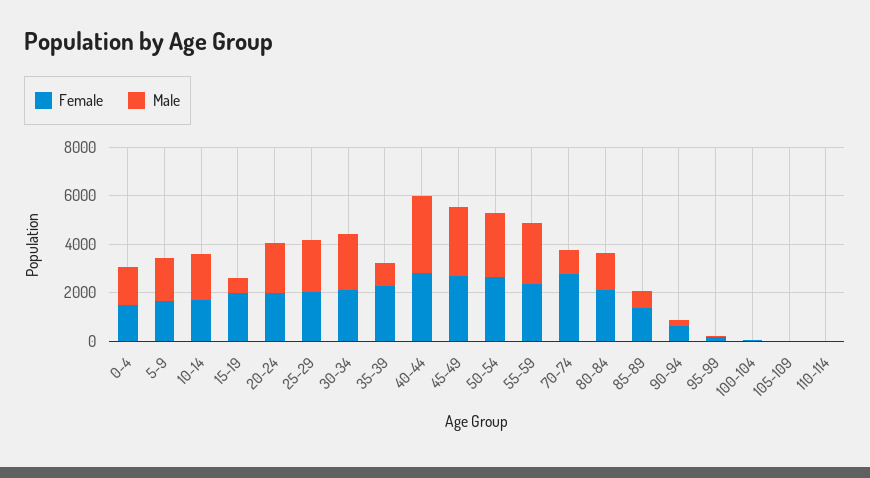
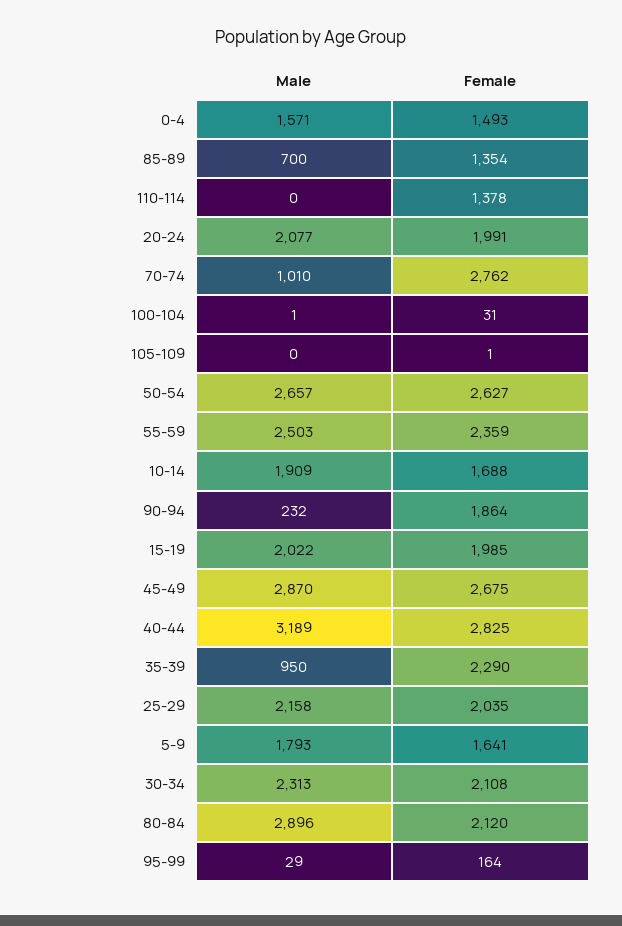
Male, 15-19: 500 -> 2022
Male, 80-84: 1500 -> 2896
Female, 90-94: 500 -> 1864
Female, 110-114: 0 -> 1378

